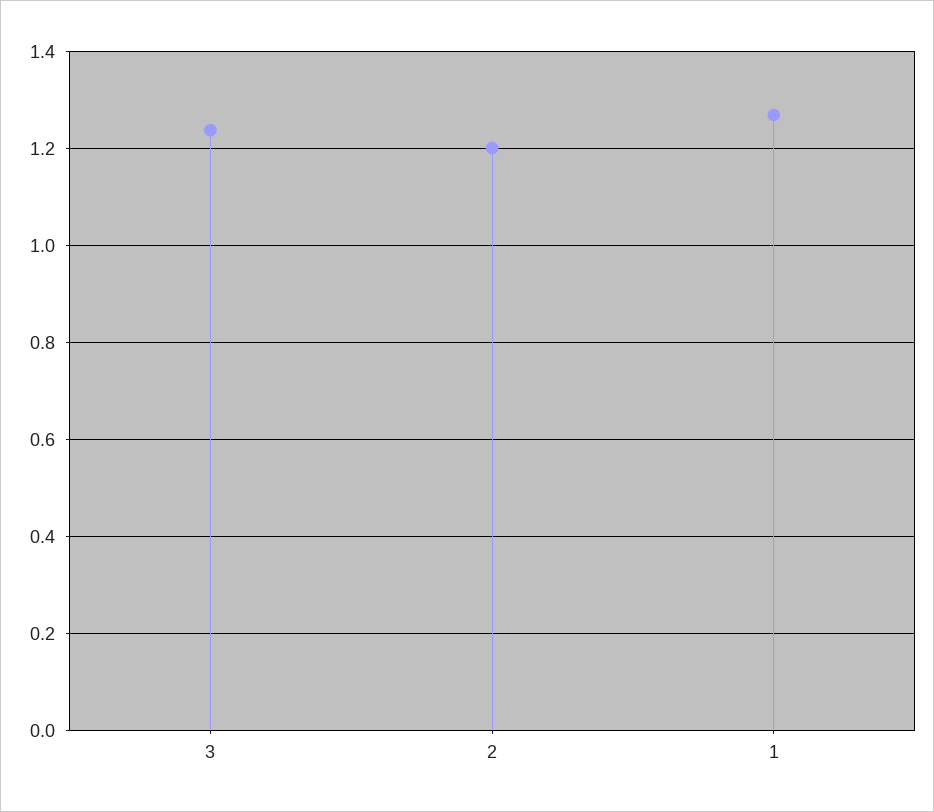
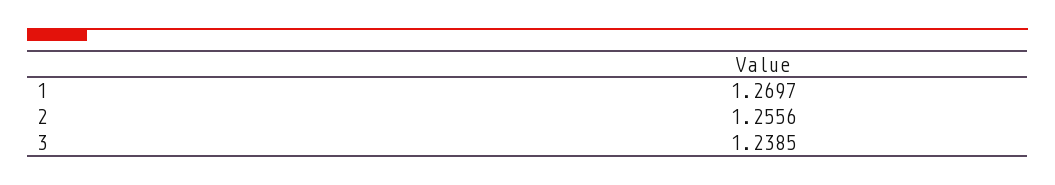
2: 1.2 -> 1.2556

